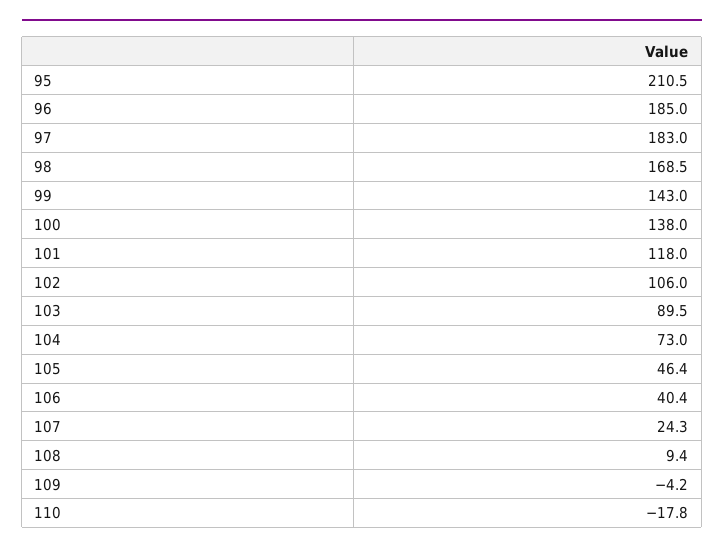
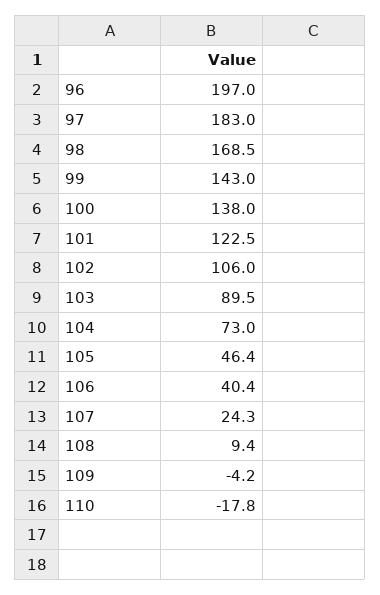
95: 210.5 -> none
96: 185 -> 197
101: 118 -> 122.5

